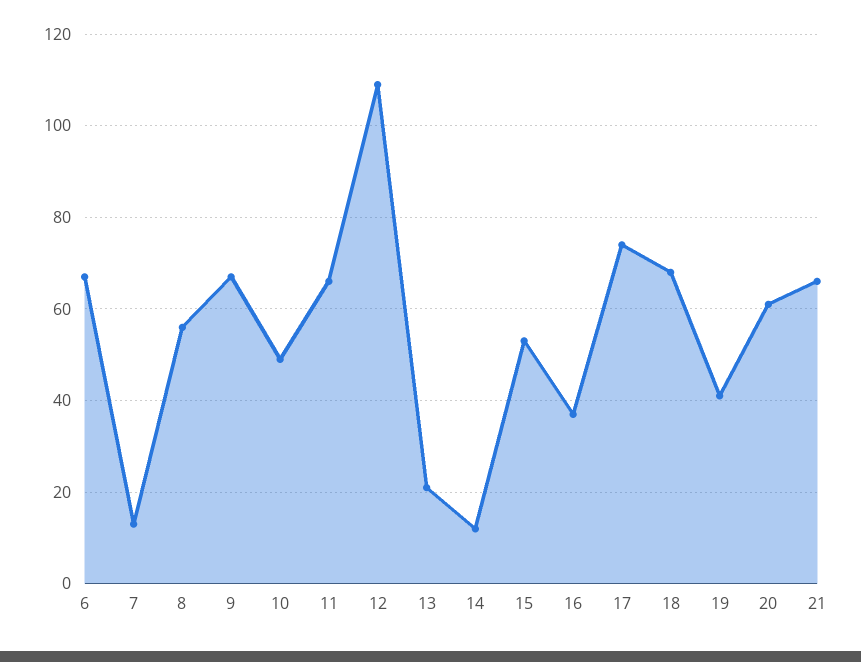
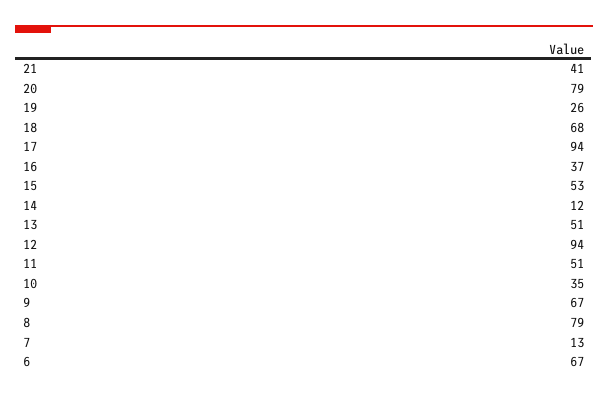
8: 55 -> 79
10: 50 -> 35
11: 65 -> 51
12: 110 -> 94
13: 20 -> 51
17: 75 -> 94
19: 40 -> 26
20: 60 -> 79
21: 65 -> 41

